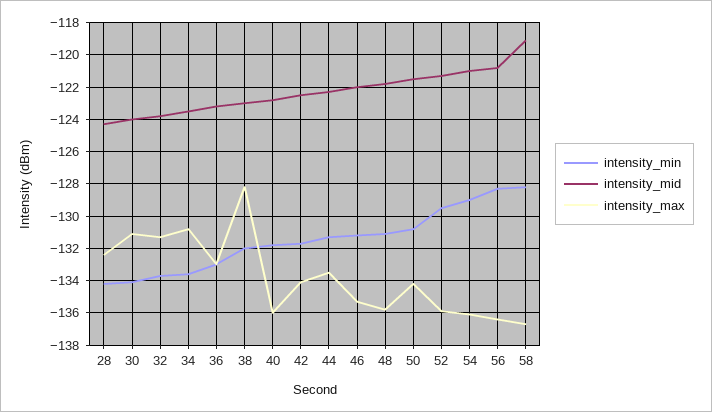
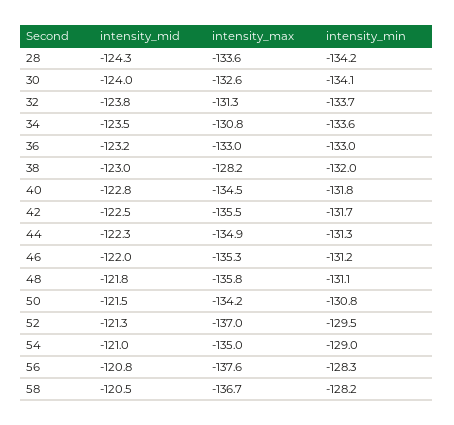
intensity_max, 28: -132.5 -> -133.6
intensity_max, 30: -131 -> -132.6
intensity_max, 40: -136 -> -134.5
intensity_max, 42: -134 -> -135.5
intensity_max, 44: -133.5 -> -134.9
intensity_max, 52: -136 -> -137
intensity_max, 54: -136 -> -135
intensity_max, 56: -136.5 -> -137.6
intensity_mid, 58: -119 -> -120.5

